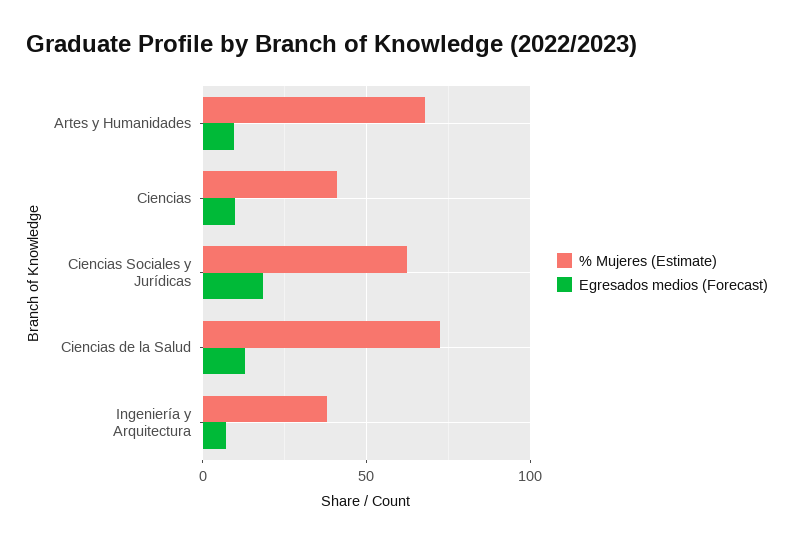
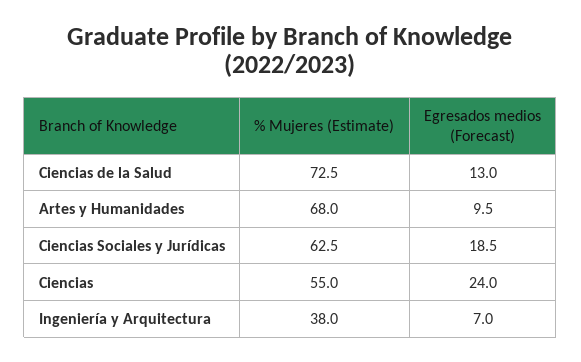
% Mujeres (Estimate), Ciencias: 40 -> 55
Egresados medios (Forecast), Ciencias: 10 -> 24

